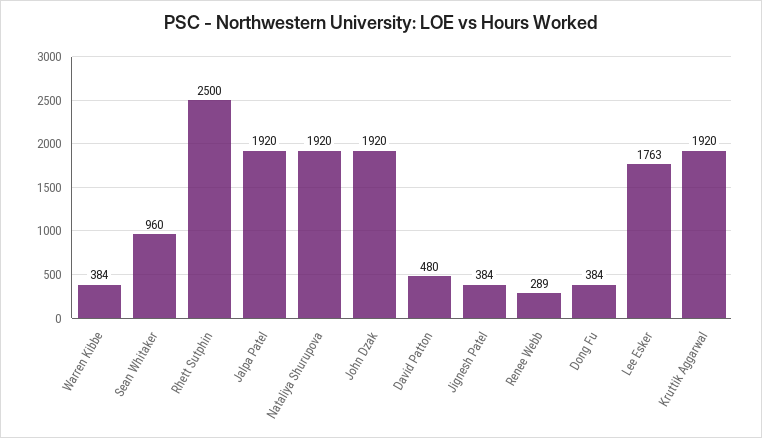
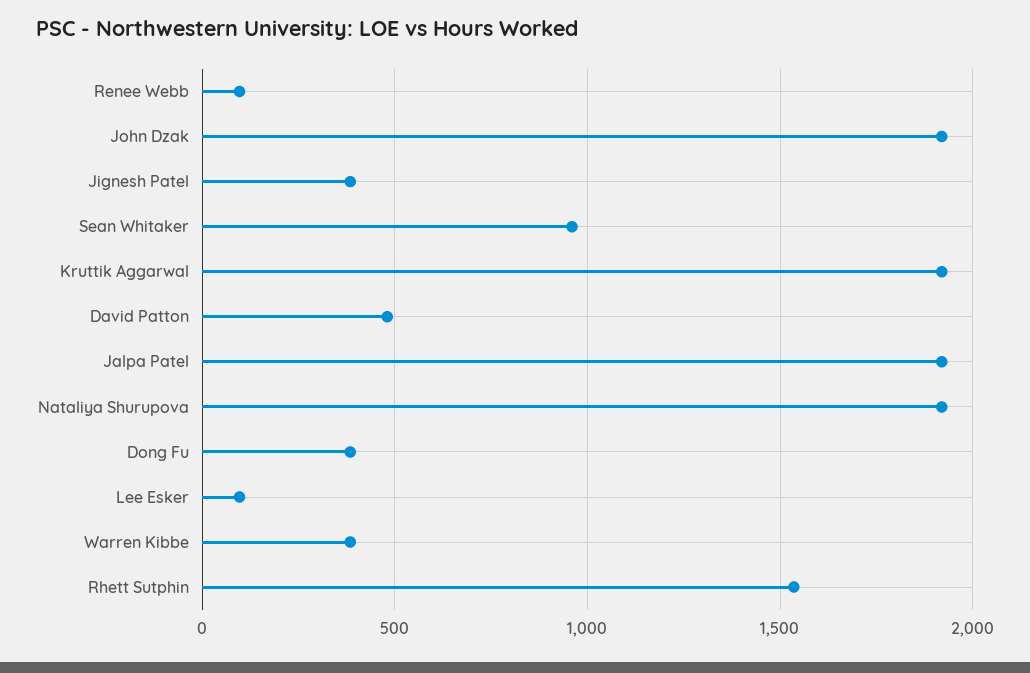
Rhett Sutphin: 2500 -> 1550
Renee Webb: 289 -> 100
Lee Esker: 1763 -> 100

